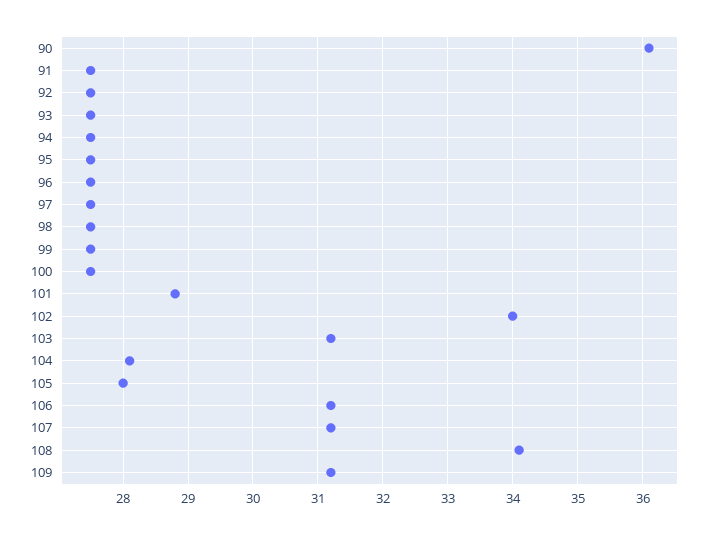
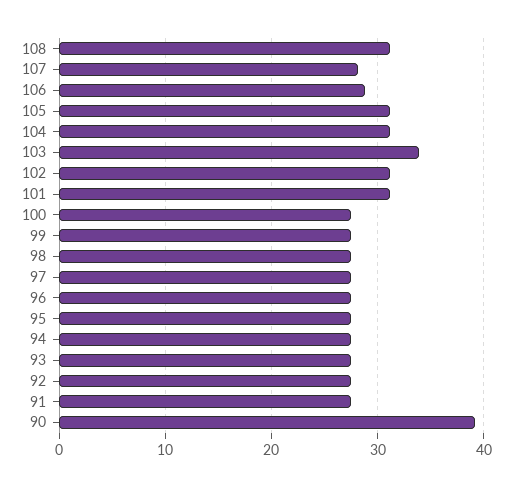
90: 36.1 -> 39
101: 28.8 -> 31
102: 34 -> 31
103: 31.2 -> 34
104: 28.1 -> 31
105: 28 -> 31
106: 31.2 -> 29
107: 31.2 -> 28
108: 34.1 -> 31
109: 31.2 -> none

